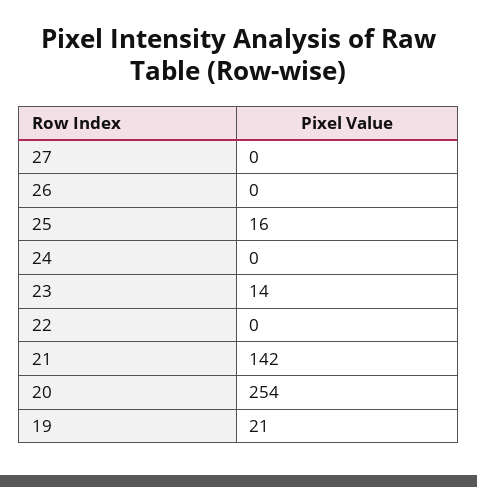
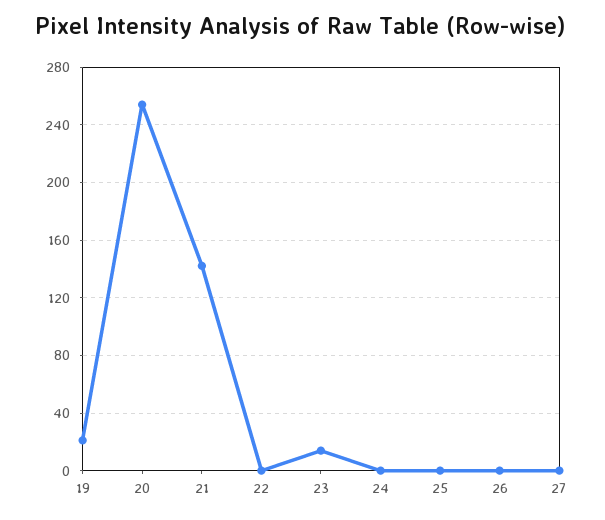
25: 16 -> 0

